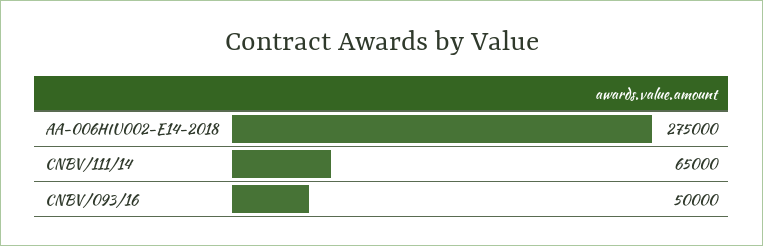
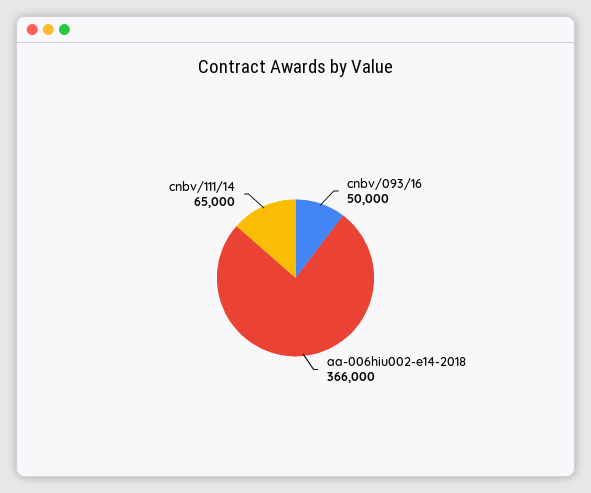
AA-006HIU002-E14-2018: 275000 -> 366000

